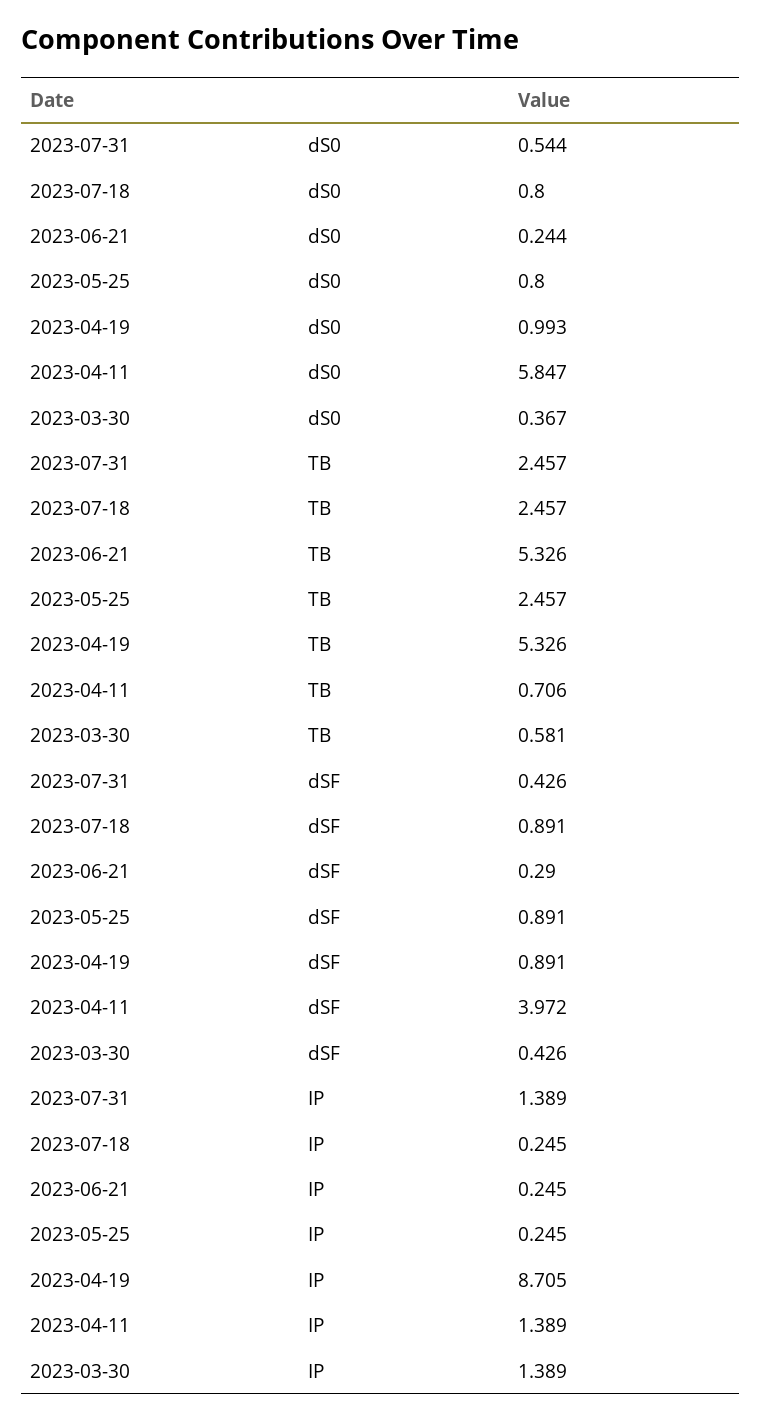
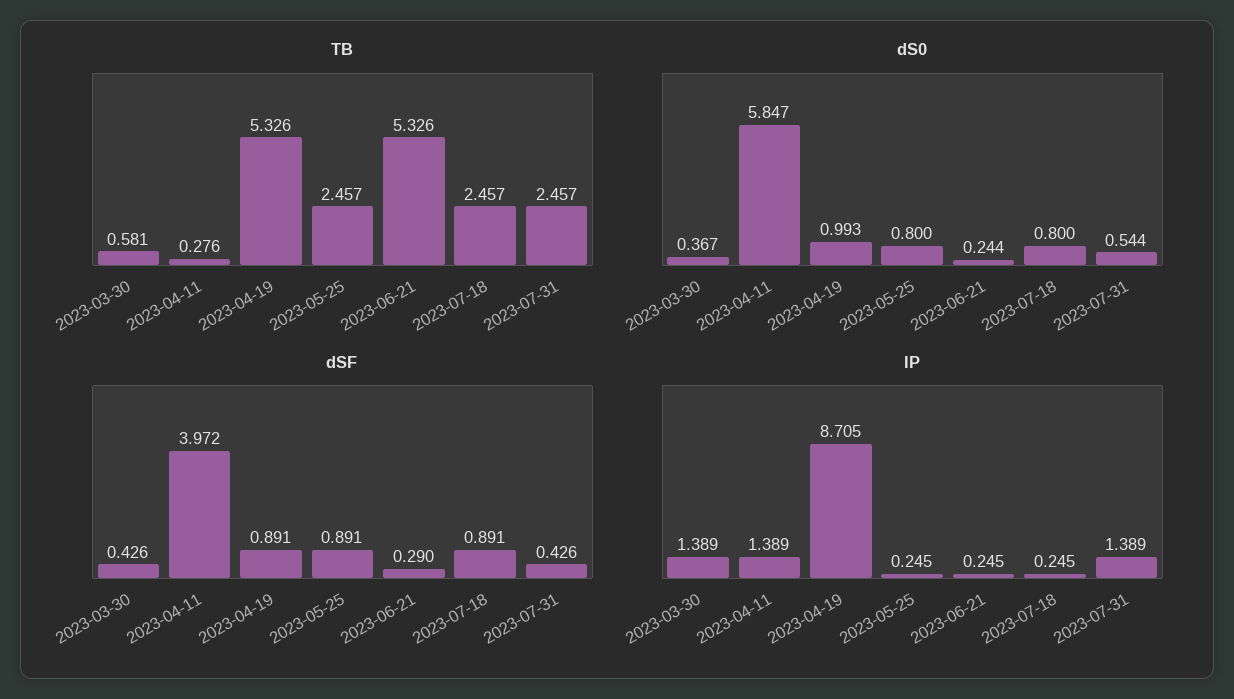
TB, 2023-04-11: 0.706 -> 0.276

